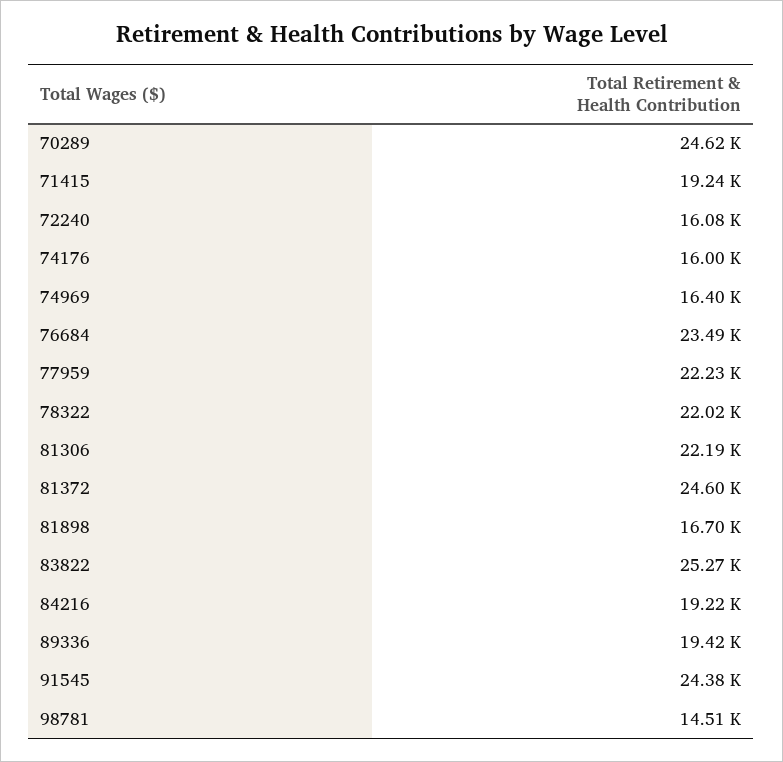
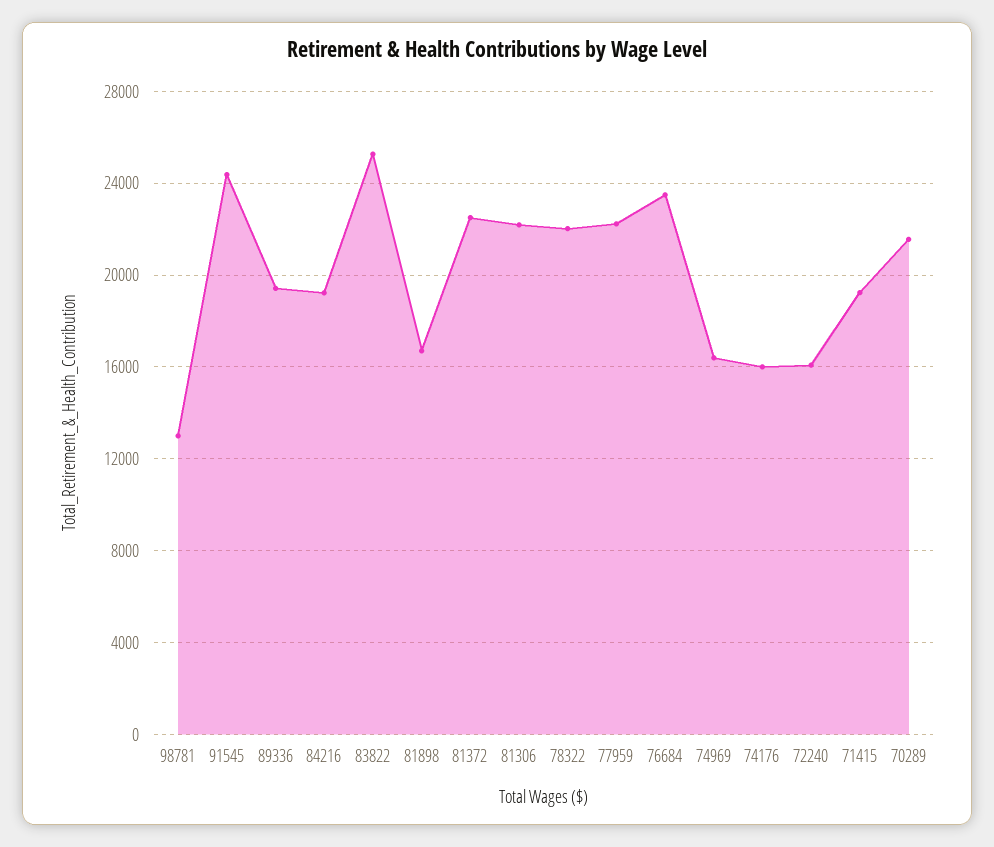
70289: 24620 -> 21500
81372: 24600 -> 22500
98781: 14510 -> 13000

